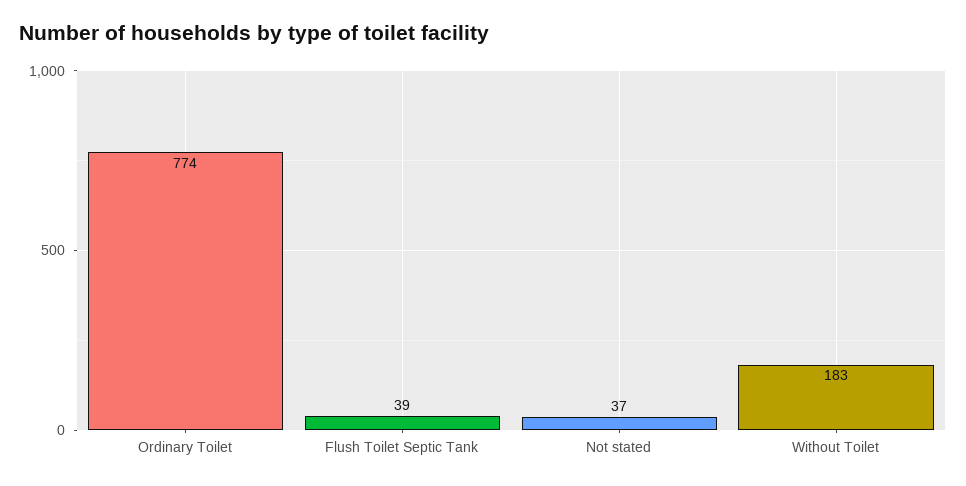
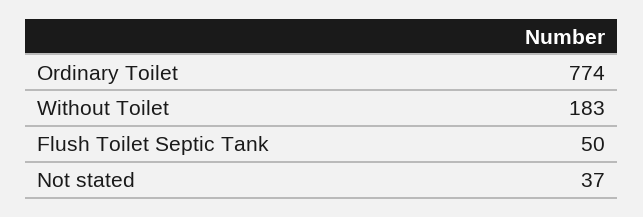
Flush Toilet Septic Tank: 39 -> 50

